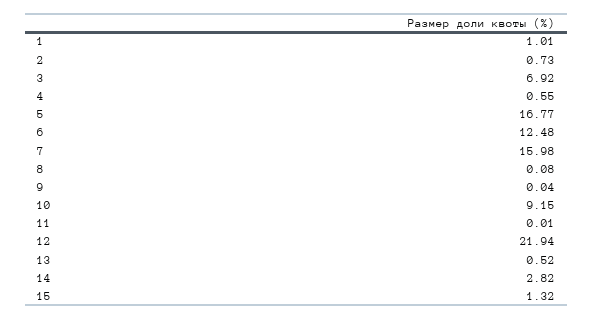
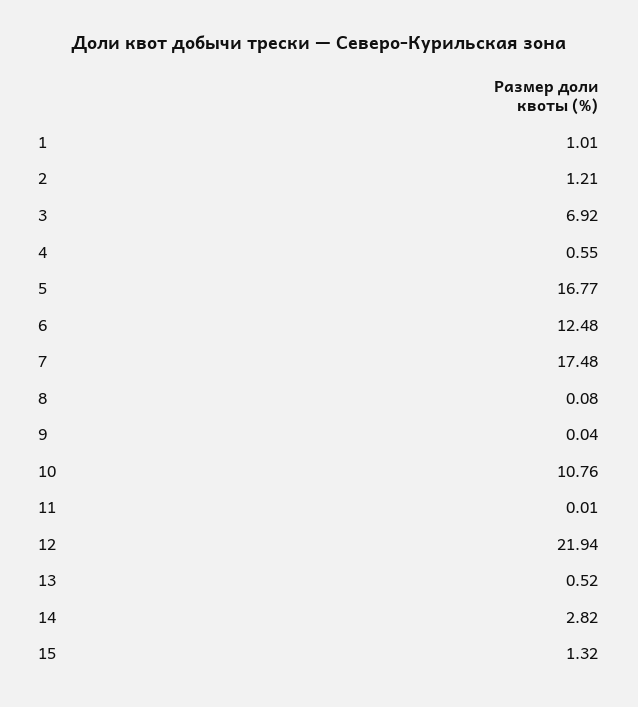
2: 0.73 -> 1.21
7: 15.98 -> 17.48
10: 9.15 -> 10.76

